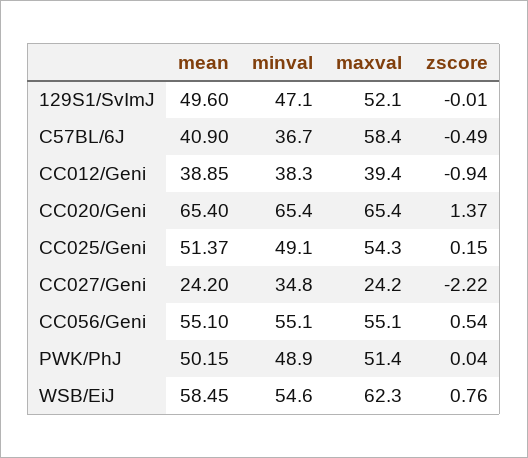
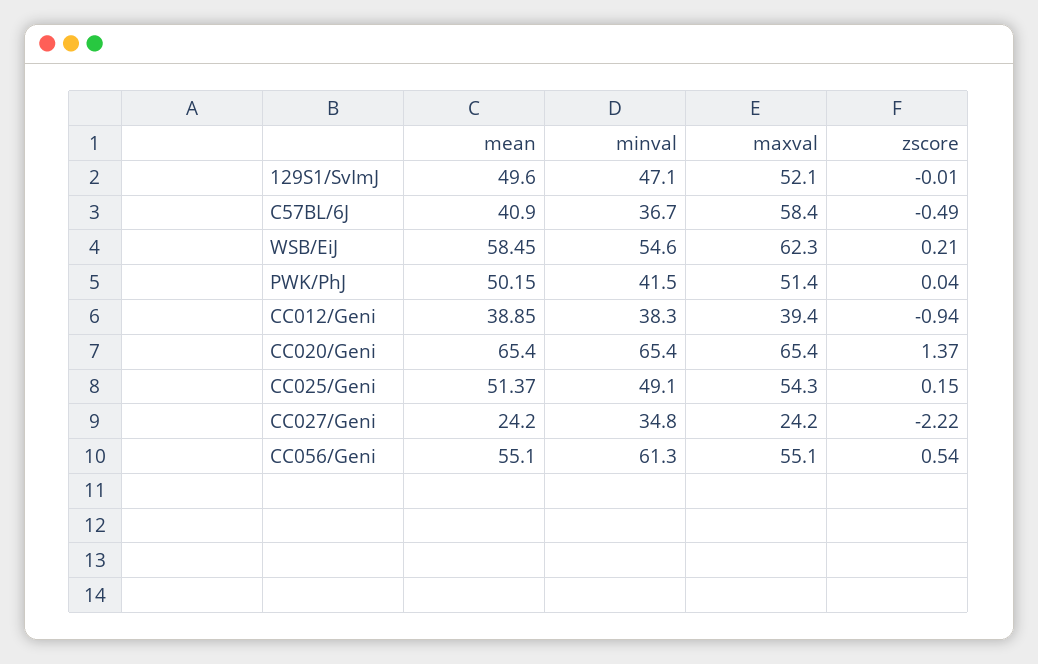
minval, CC056/Geni: 55.1 -> 61.3
minval, PWK/PhJ: 48.9 -> 41.5
zscore, WSB/EiJ: 0.76 -> 0.21

